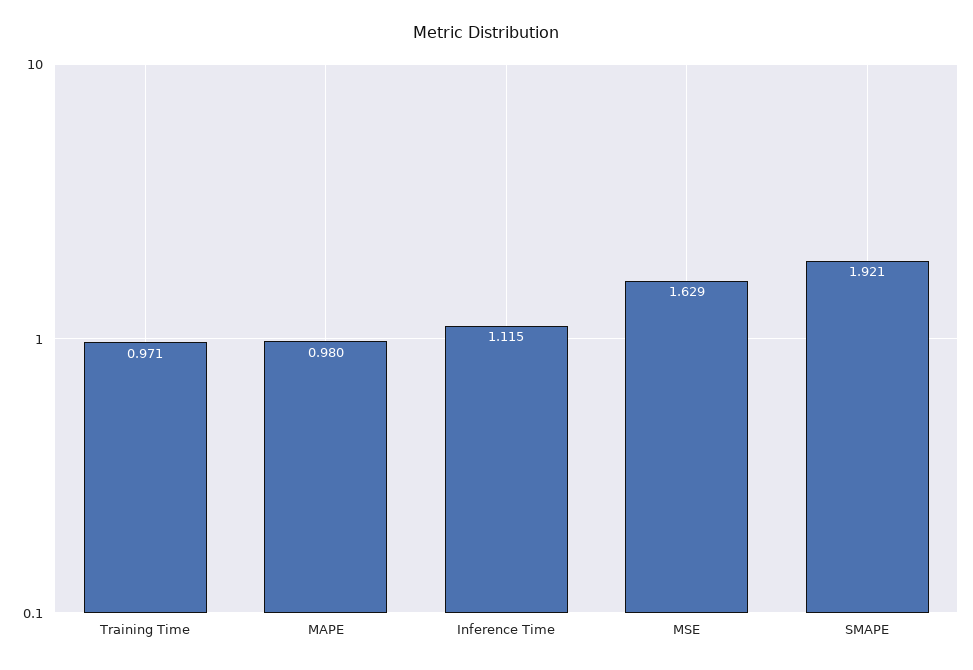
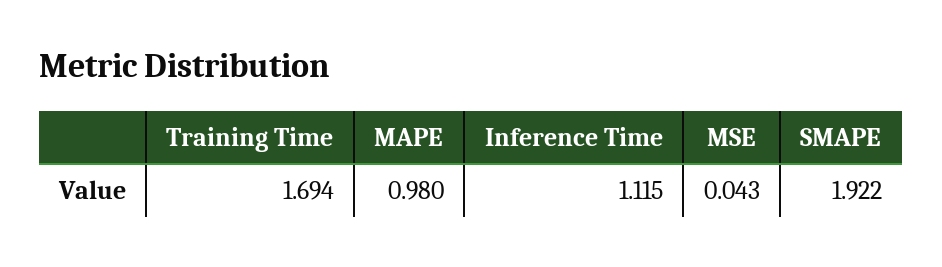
Training Time: 0.971 -> 1.694
MSE: 1.629 -> 0.043
SMAPE: 1.921 -> 1.922

